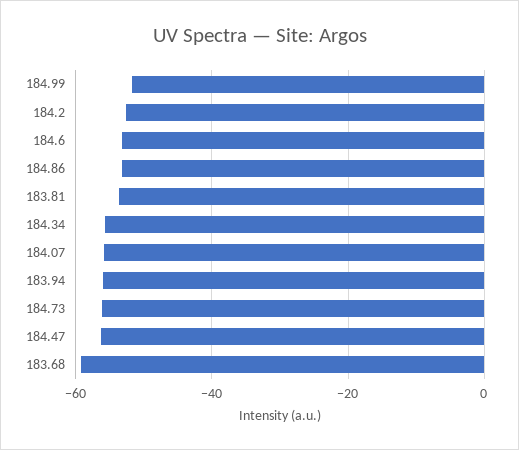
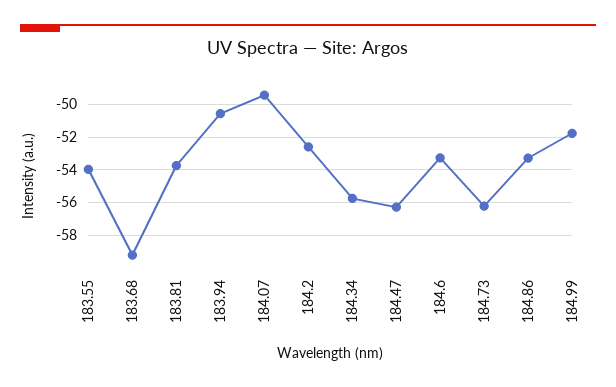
184.07: -56 -> -49.5
183.94: -56 -> -50.5
183.55: none -> -54

